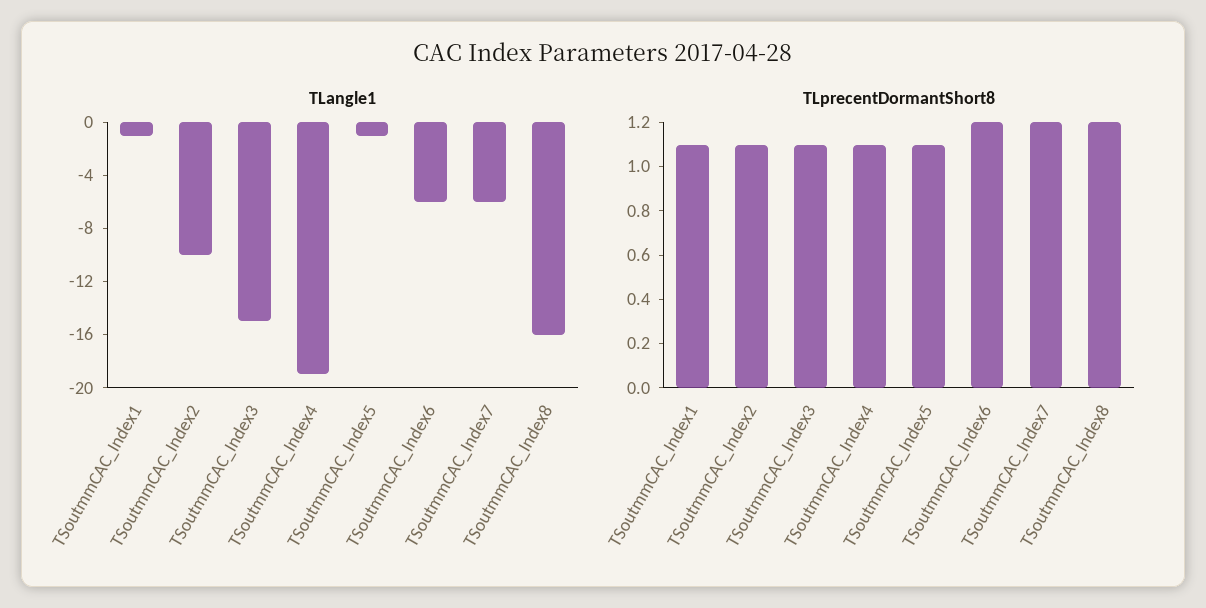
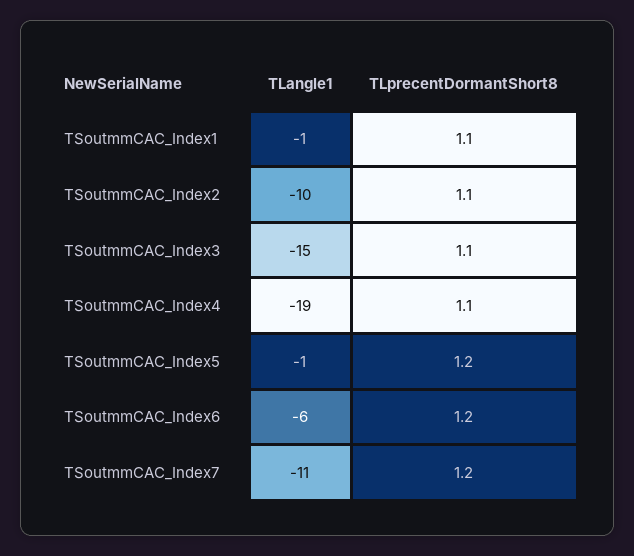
TLangle1, TSoutmmCAC_Index7: -6 -> -11
TLangle1, TSoutmmCAC_Index8: -16 -> none
TLprecentDormantShort8, TSoutmmCAC_Index5: 1.1 -> 1.2
TLprecentDormantShort8, TSoutmmCAC_Index8: 1.2 -> none

